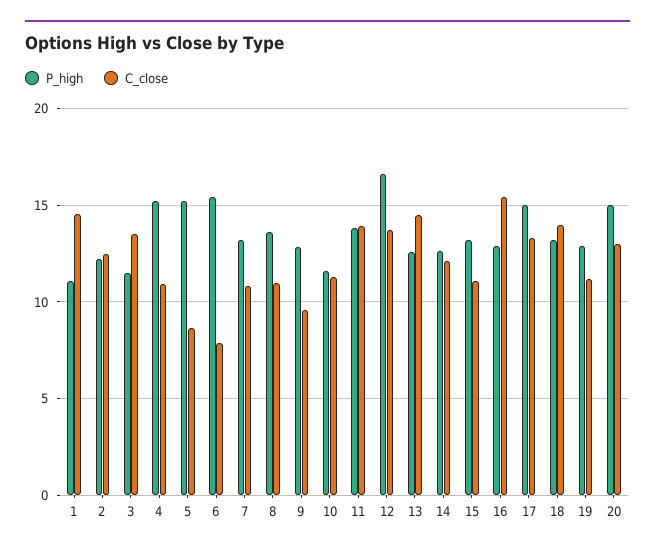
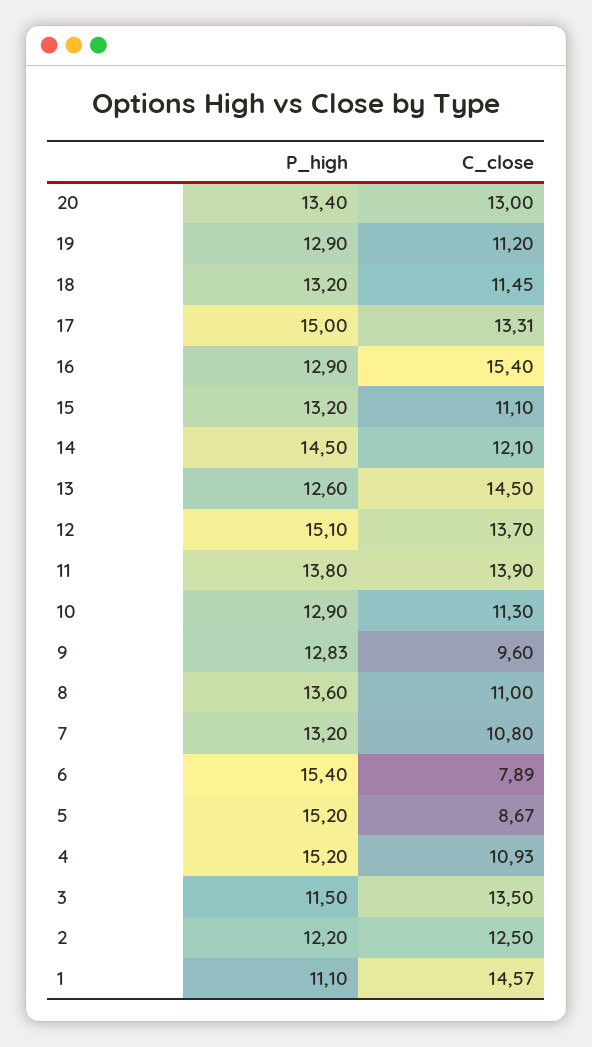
P_high, 10: 11.5 -> 12.9
P_high, 12: 16.5 -> 15.1
P_high, 14: 12.5 -> 14.5
C_close, 18: 14 -> 11.45
P_high, 20: 15 -> 13.4

